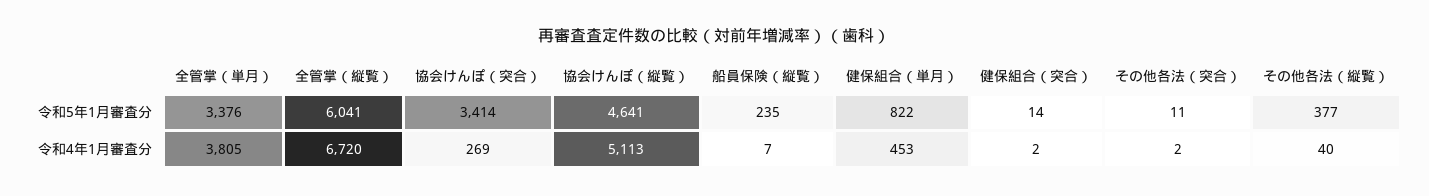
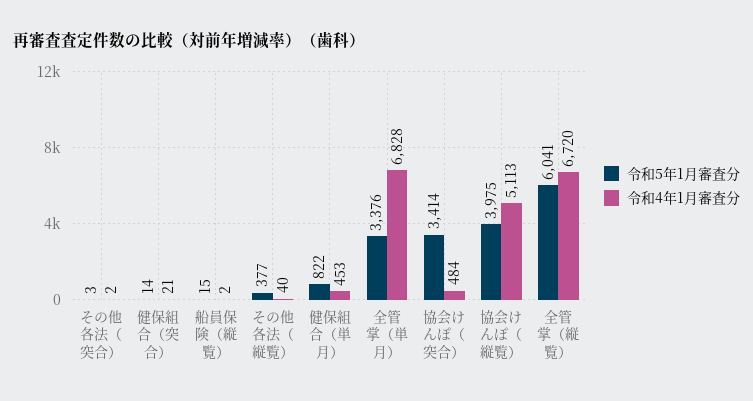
令和5年1月審査分, 協会けんぽ（縦覧）: 4641 -> 3975
令和5年1月審査分, 船員保険（縦覧）: 235 -> 15
令和5年1月審査分, その他各法（突合）: 11 -> 3
令和4年1月審査分, 全管掌（単月）: 3805 -> 6828
令和4年1月審査分, 協会けんぽ（突合）: 269 -> 484
令和4年1月審査分, 船員保険（縦覧）: 7 -> 2
令和4年1月審査分, 健保組合（突合）: 2 -> 21

